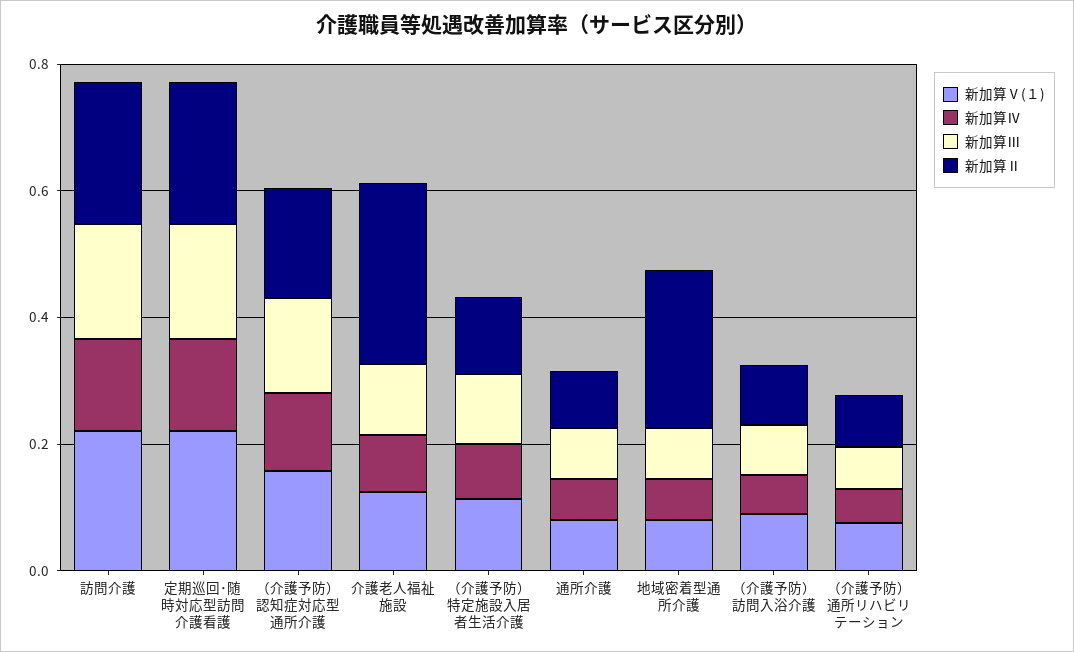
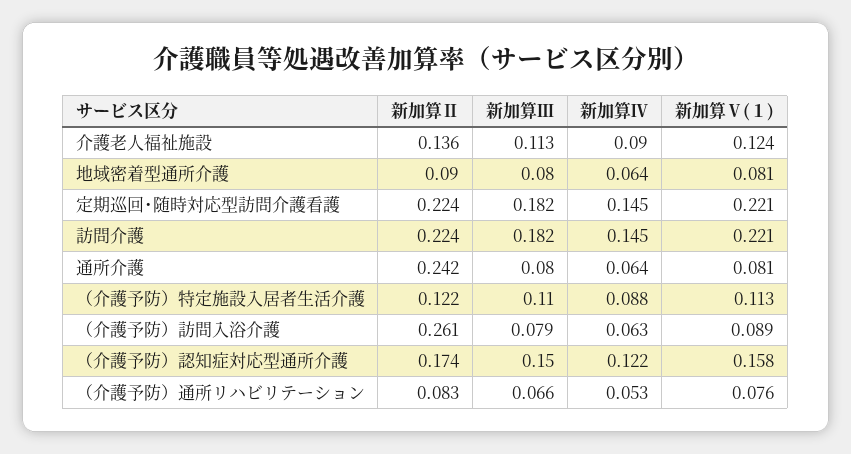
新加算Ⅱ, 介護老人福祉施設: 0.3 -> 0.136
新加算Ⅱ, 通所介護: 0.1 -> 0.242
新加算Ⅱ, 地域密着型通所介護: 0.25 -> 0.09
新加算Ⅱ, （介護予防）訪問入浴介護: 0.1 -> 0.261

